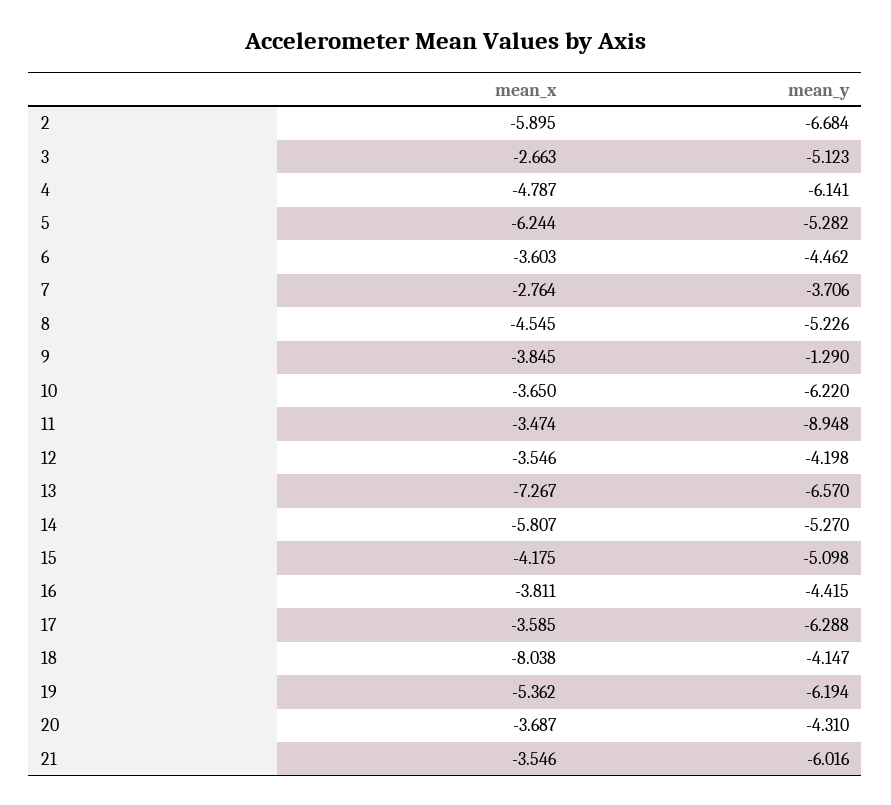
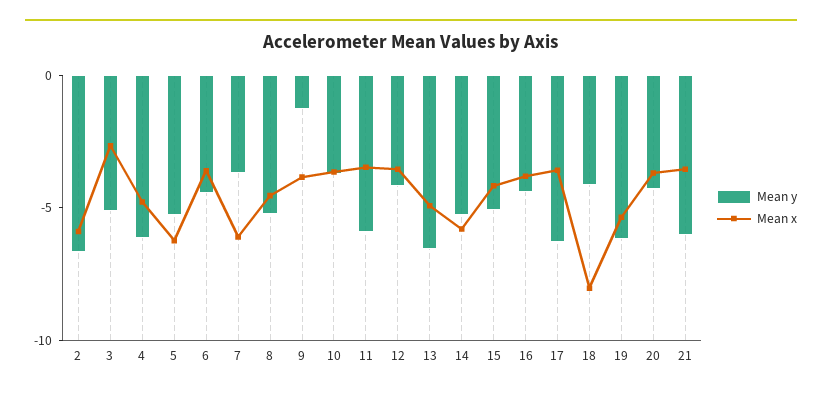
mean_x, 7: -2.764 -> -6
mean_y, 10: -6.22 -> -4
mean_y, 11: -8.948 -> -6
mean_x, 13: -7.267 -> -5

